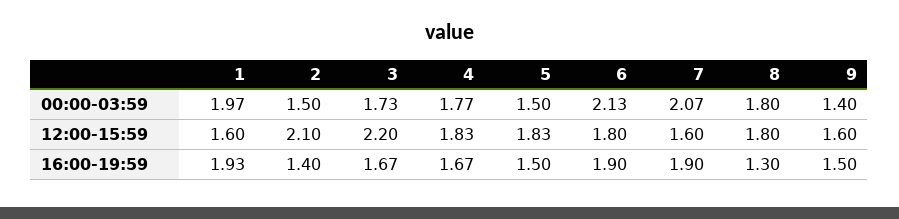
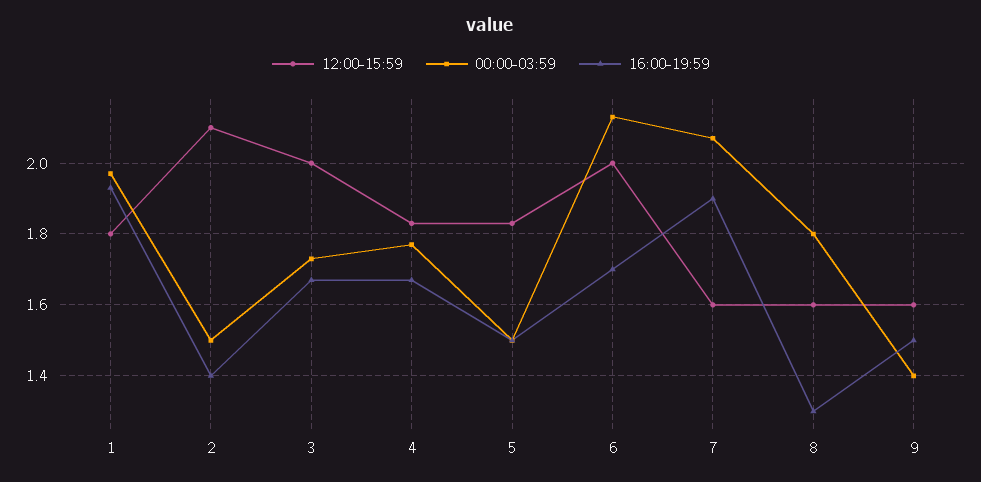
12:00-15:59, 1: 1.6 -> 1.8
12:00-15:59, 3: 2.2 -> 2
12:00-15:59, 6: 1.8 -> 2
12:00-15:59, 8: 1.8 -> 1.6
16:00-19:59, 6: 1.9 -> 1.7

